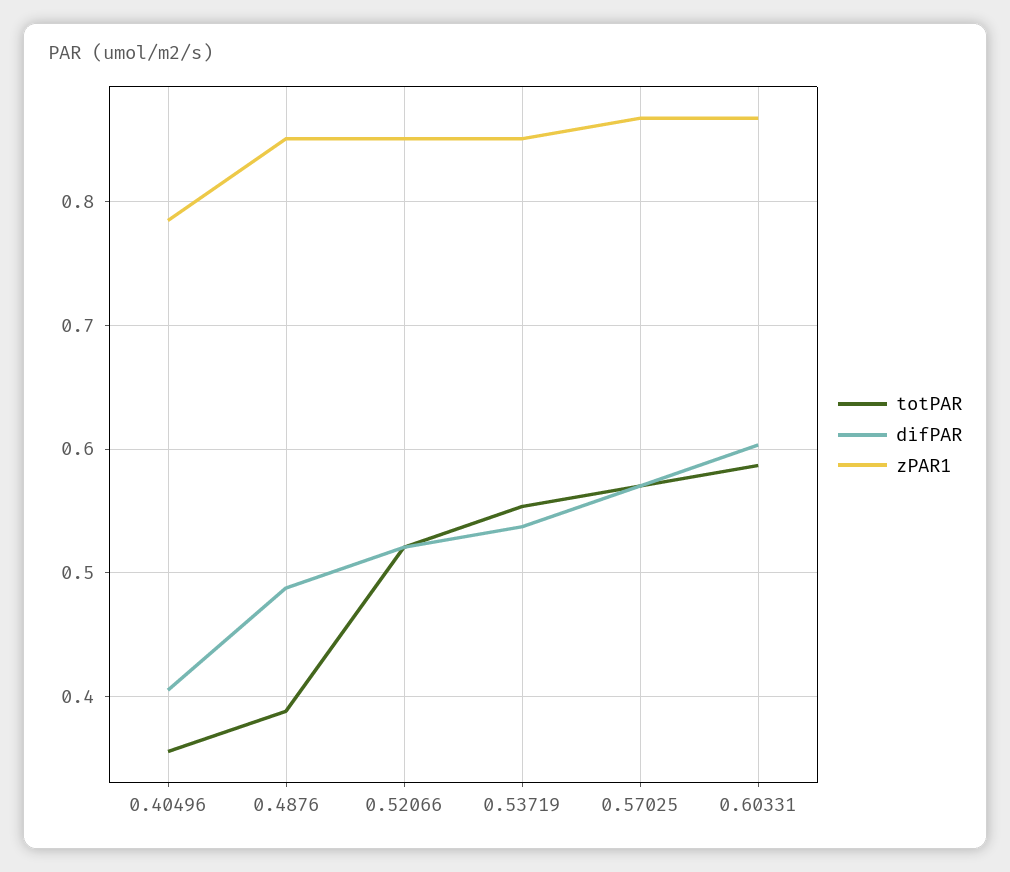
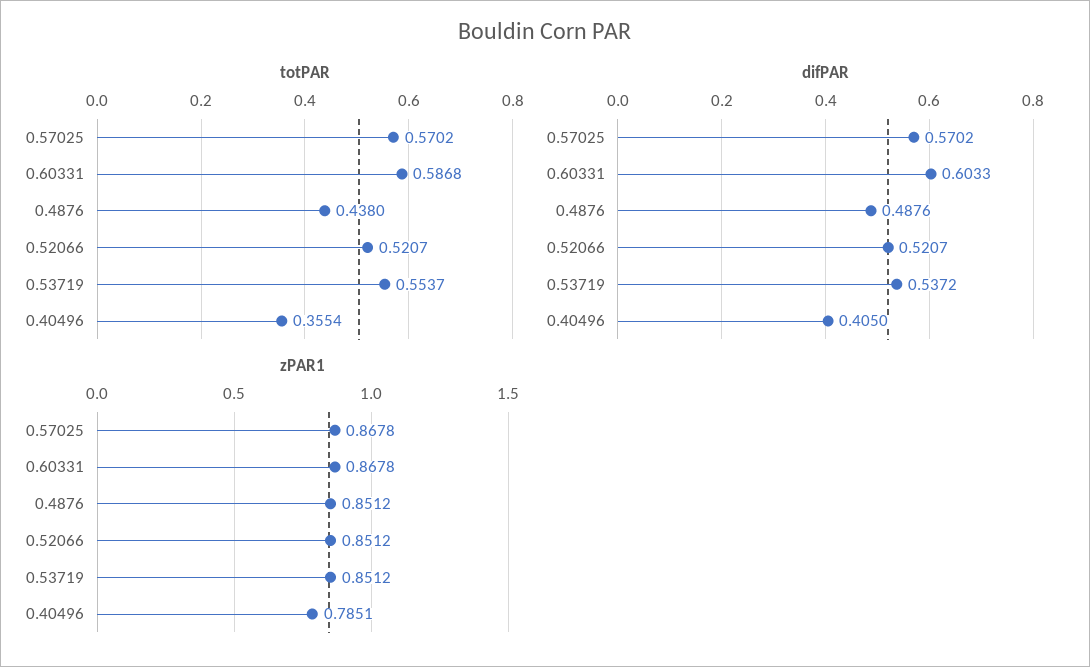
totPAR, 0.4876: 0.39 -> 0.438

